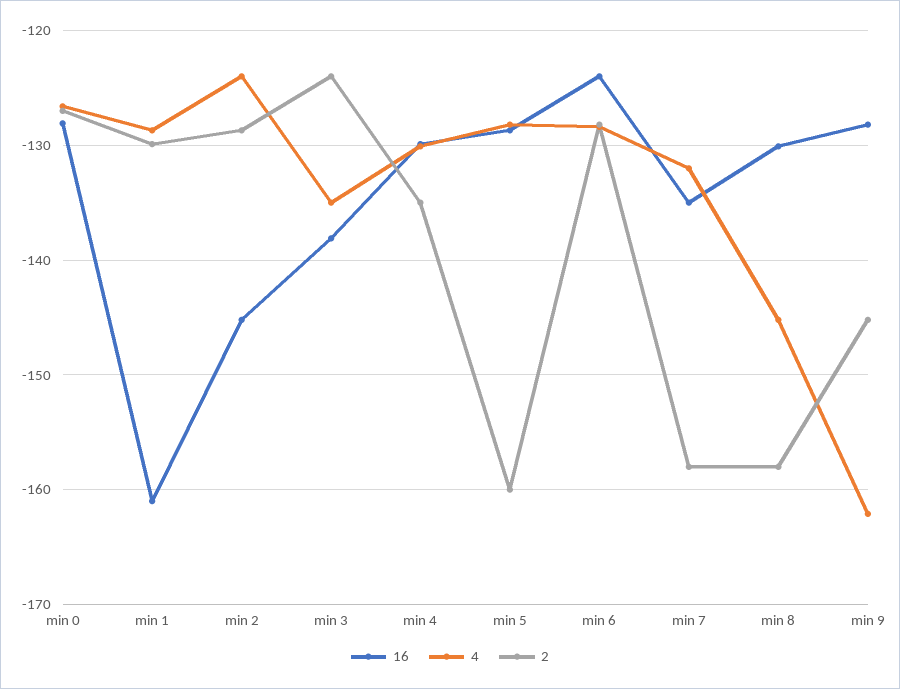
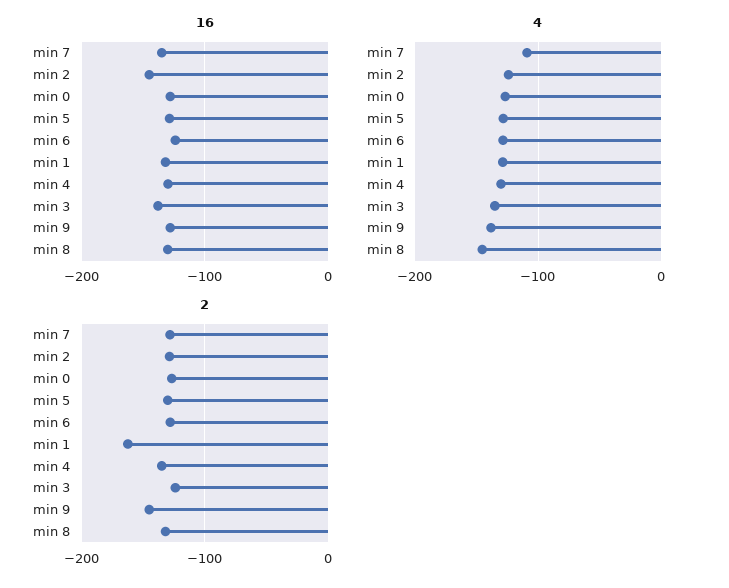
16, min 1: -161 -> -130
2, min 1: -130 -> -160
2, min 5: -160 -> -130
4, min 7: -132 -> -110
2, min 7: -158 -> -130
2, min 8: -158 -> -130
4, min 9: -162 -> -140

